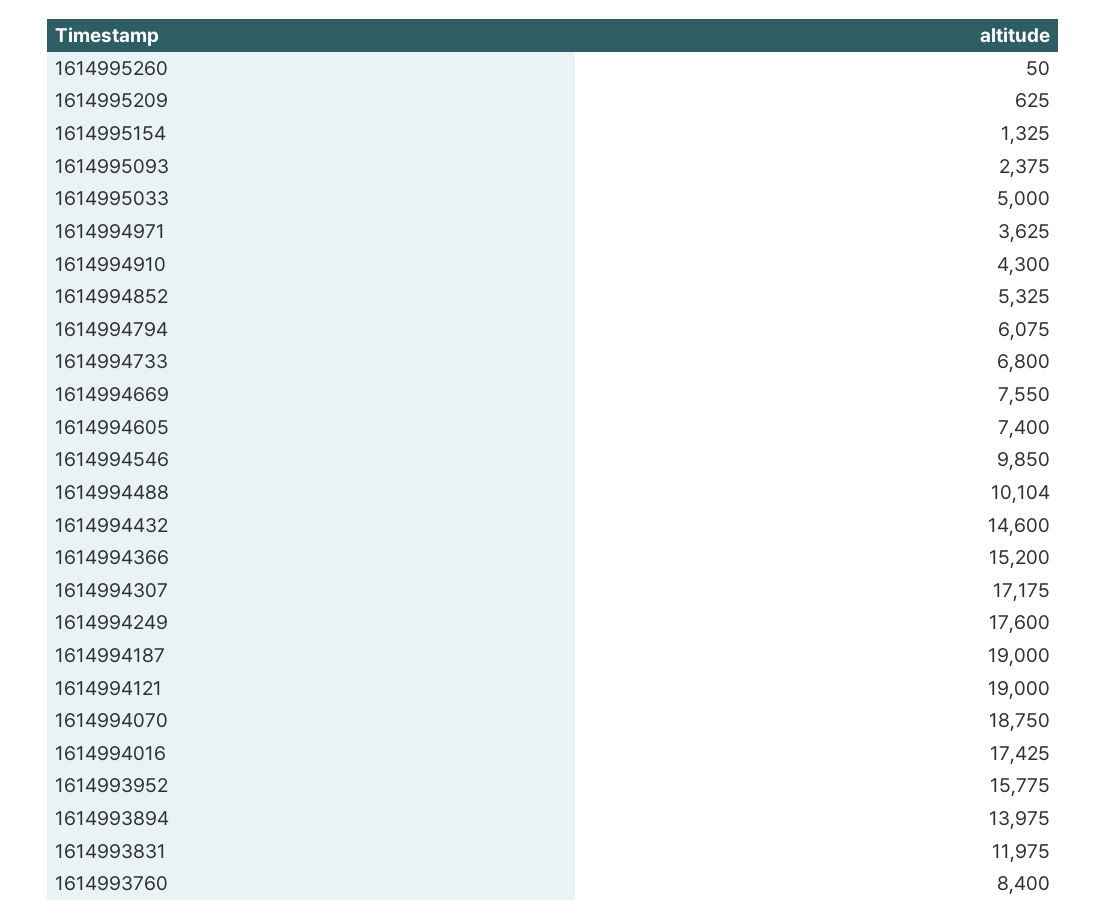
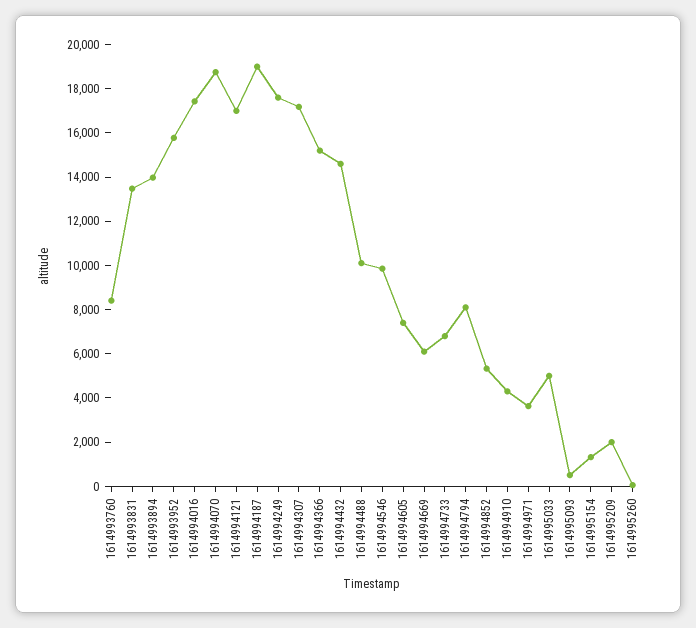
1614995209: 625 -> 2000
1614995093: 2375 -> 500
1614994794: 6075 -> 8000
1614994669: 7550 -> 6000
1614994121: 19000 -> 17000
1614993831: 11975 -> 13500

